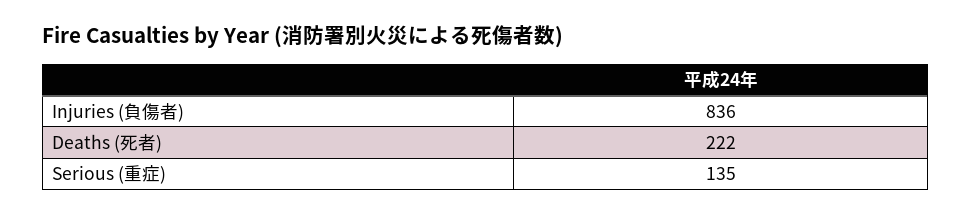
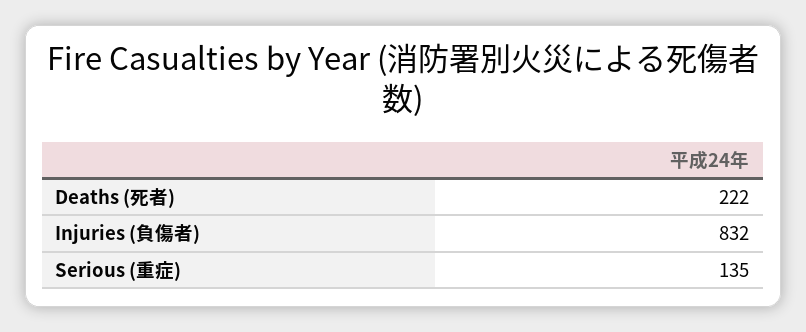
Injuries (負傷者): 836 -> 832

